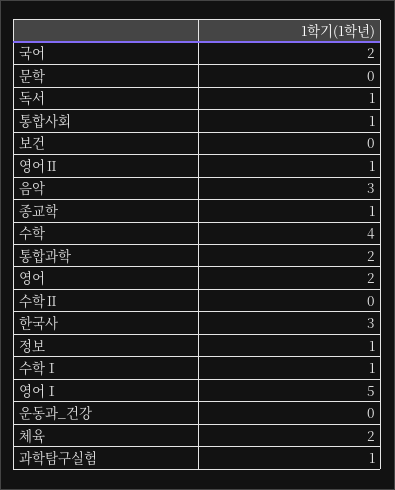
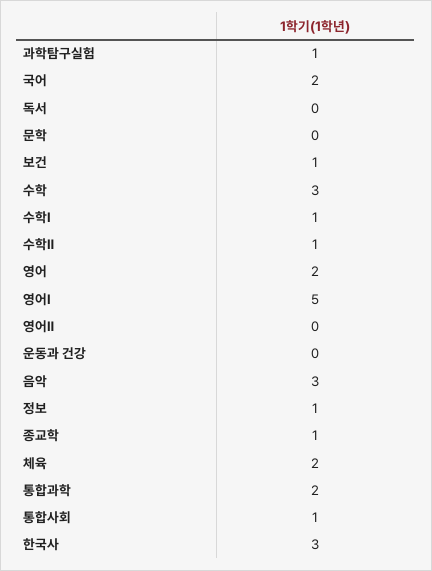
독서: 1 -> 0
보건: 0 -> 1
영어Ⅱ: 1 -> 0
수학: 4 -> 3
수학Ⅱ: 0 -> 1

